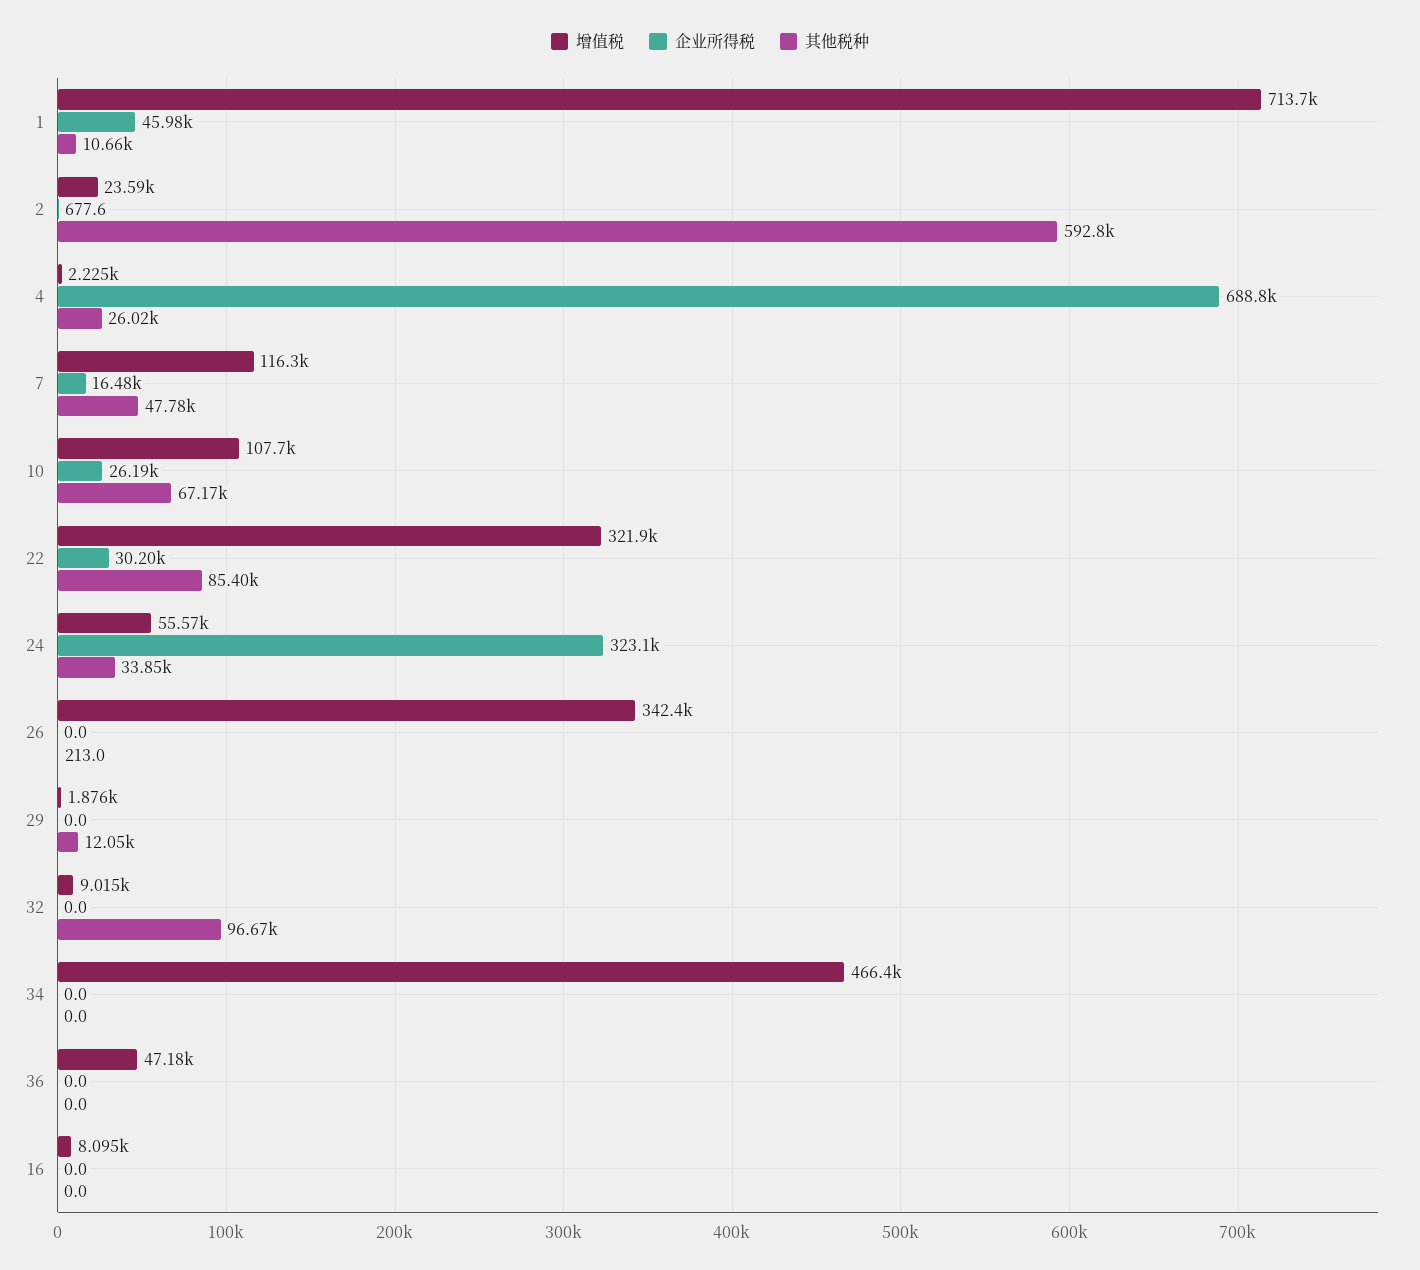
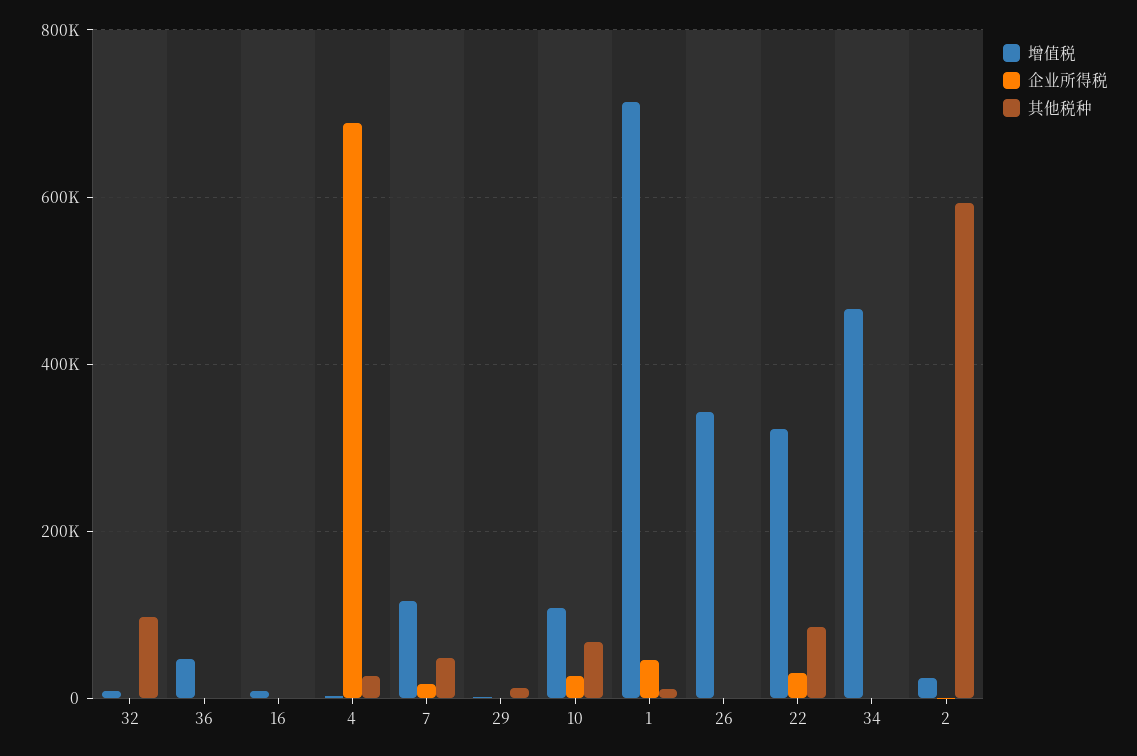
增值税, 24: 55570 -> none
企业所得税, 24: 323100 -> none
其他税种, 24: 33850 -> none

